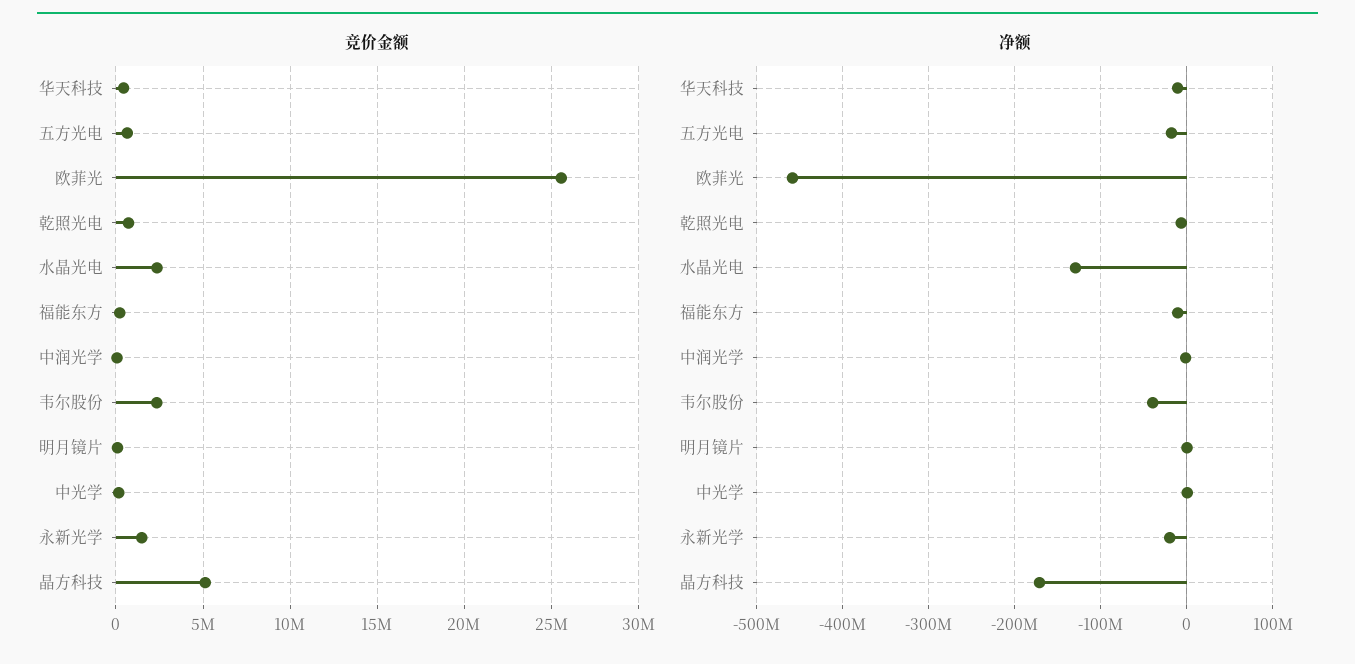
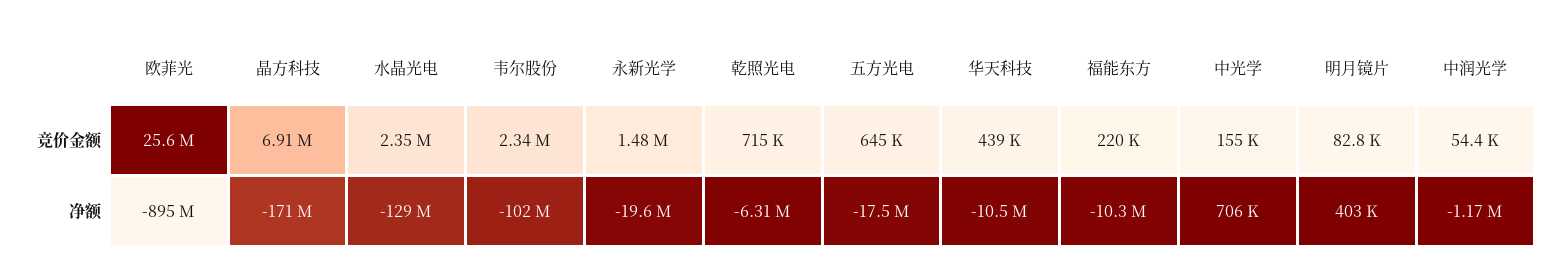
竞价金额, 晶方科技: 5000000 -> 6910000
净额, 欧菲光: -460000000 -> -895000000
净额, 韦尔股份: -40000000 -> -102000000

